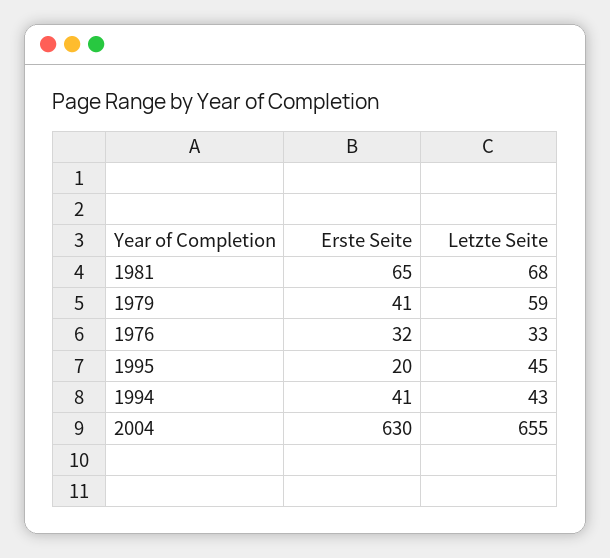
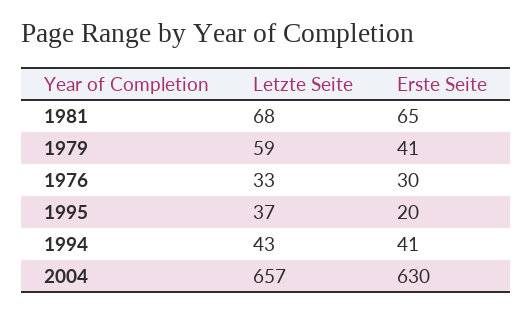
Erste Seite, 1976: 32 -> 30
Letzte Seite, 1995: 45 -> 37
Letzte Seite, 2004: 655 -> 657

